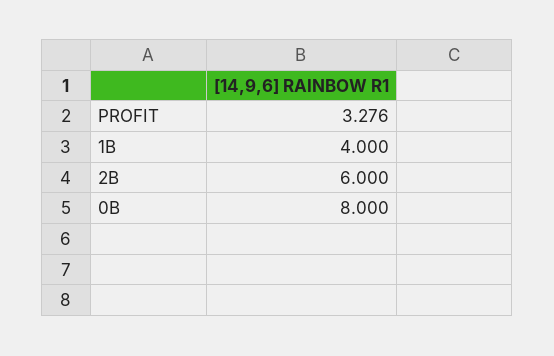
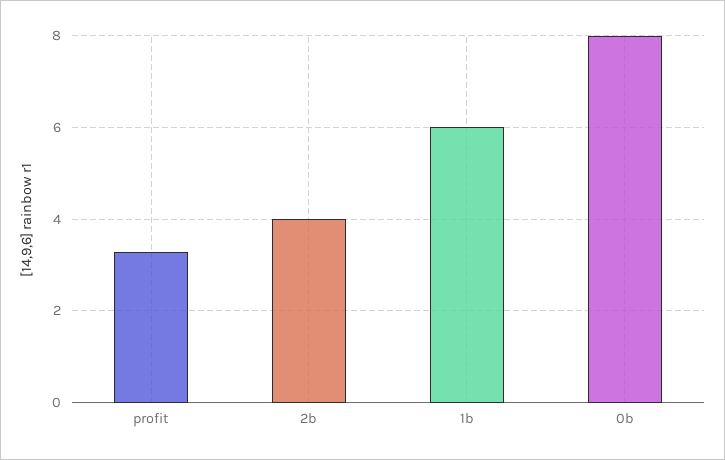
1B: 4 -> 6
2B: 6 -> 4

